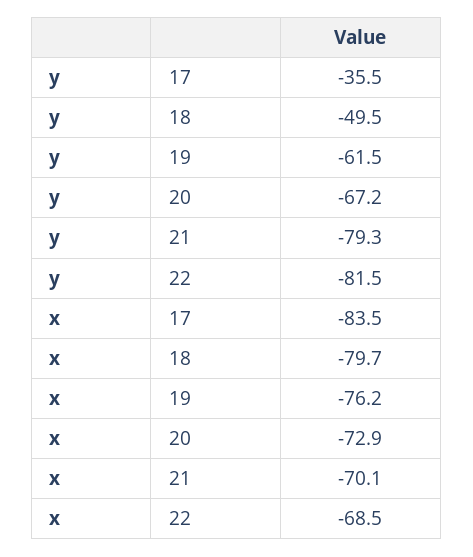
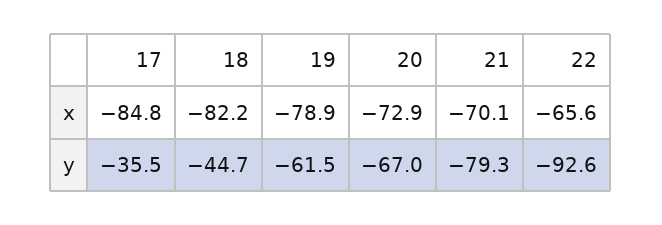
y, 18: -49.5 -> -44.7
y, 20: -67.2 -> -67
y, 22: -81.5 -> -92.6
x, 17: -83.5 -> -84.8
x, 18: -79.7 -> -82.2
x, 19: -76.2 -> -78.9
x, 22: -68.5 -> -65.6

